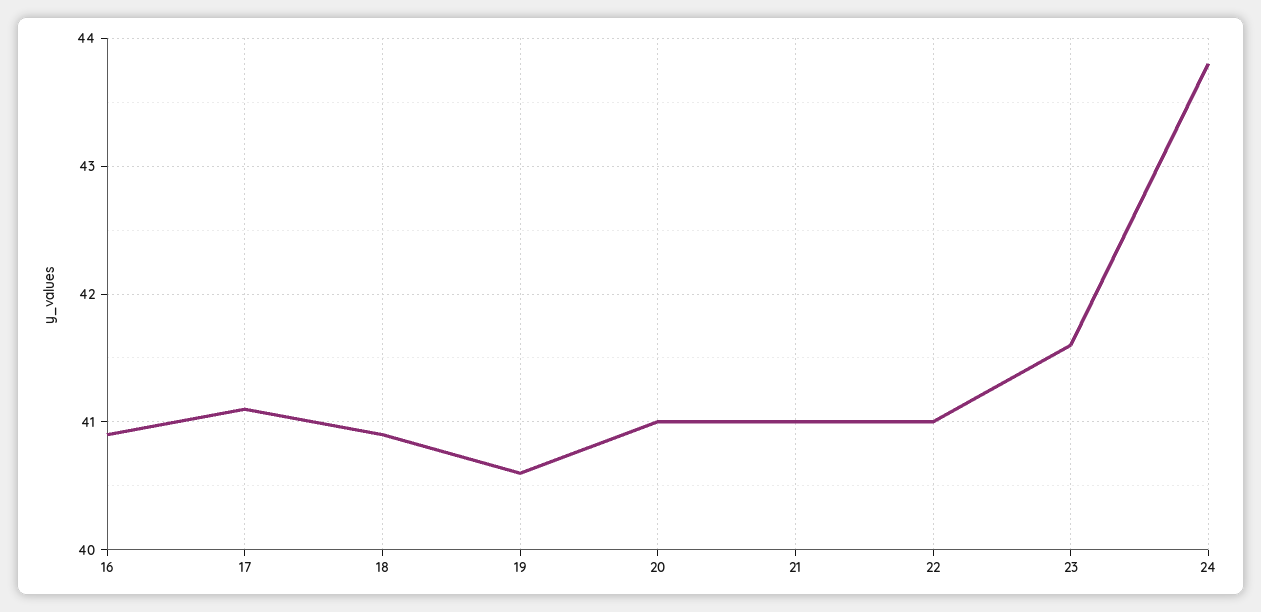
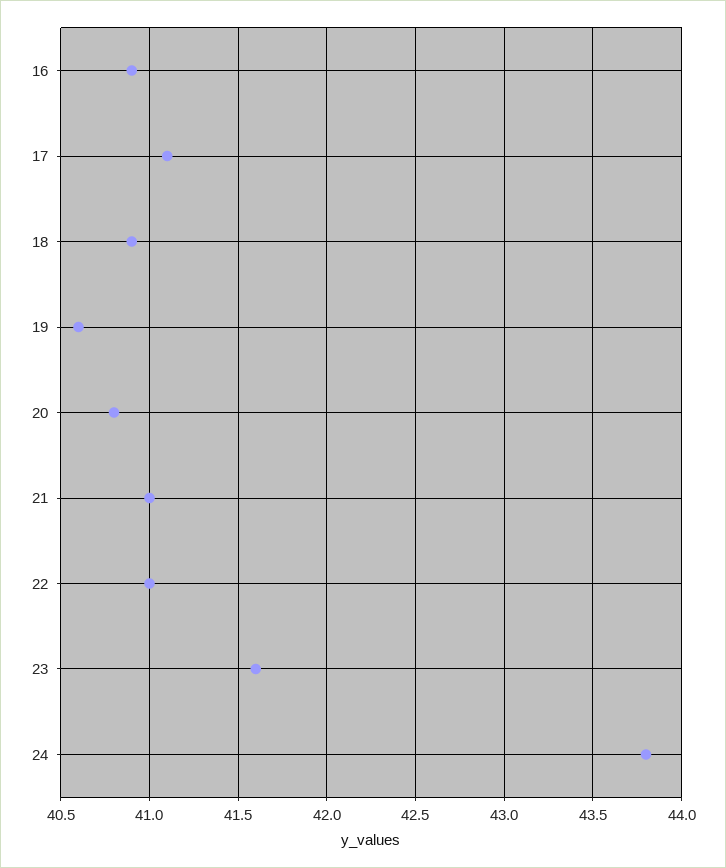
20: 41 -> 40.8

